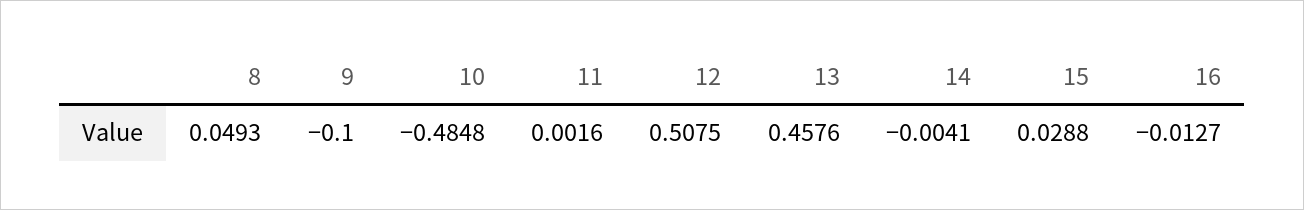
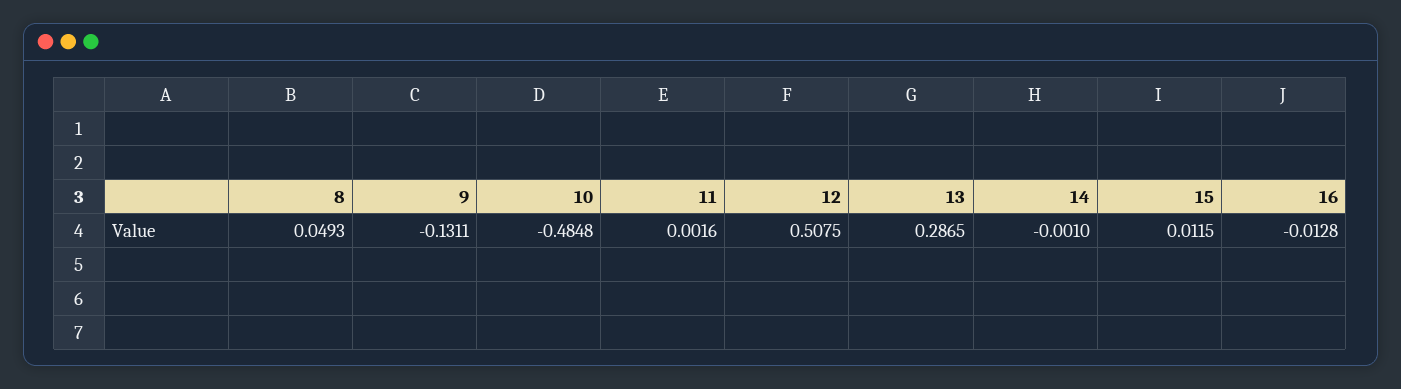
9: -0.1 -> -0.1311
13: 0.4576 -> 0.2865
14: -0.0041 -> -0.001
15: 0.0288 -> 0.0115
16: -0.0127 -> -0.0128

